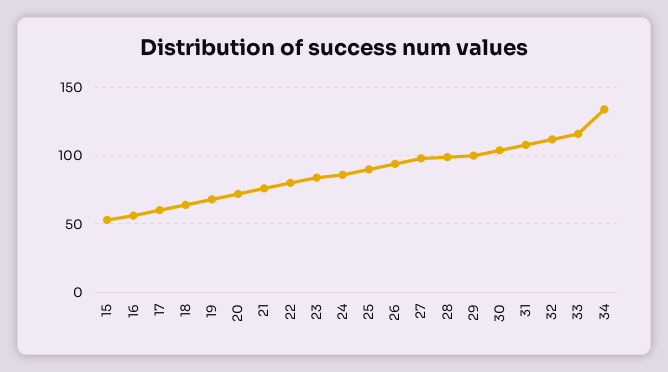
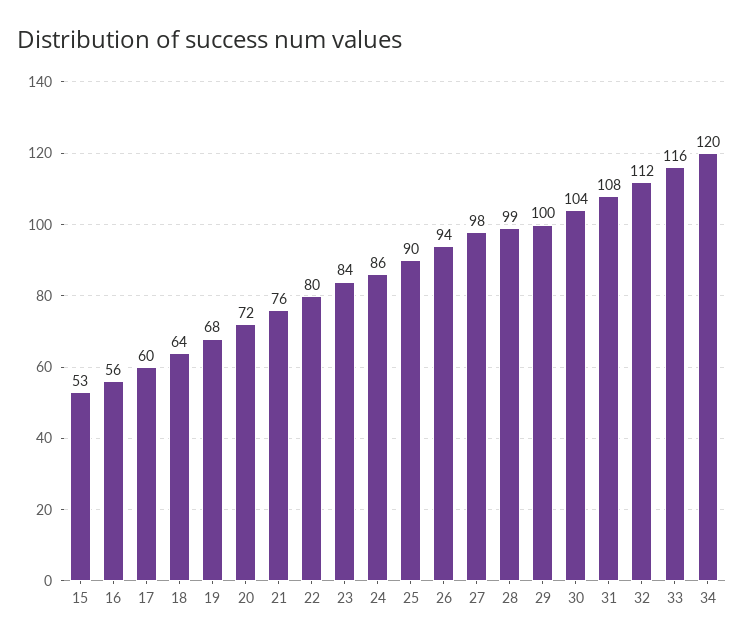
34: 135 -> 120

